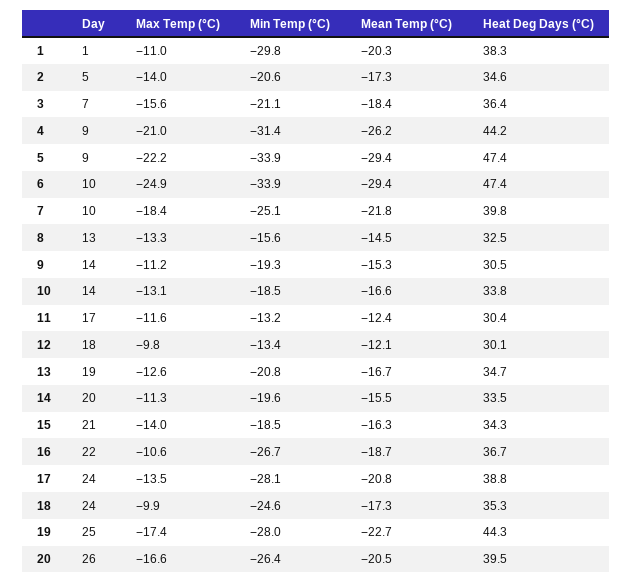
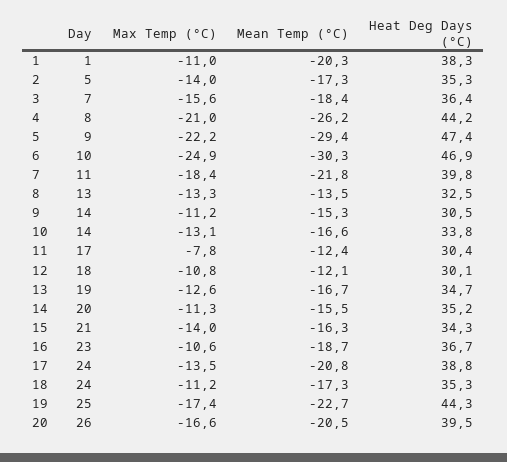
Min Temp (°C), 1: -29.8 -> none
Min Temp (°C), 2: -20.6 -> none
Heat Deg Days (°C), 2: 34.6 -> 35.3
Min Temp (°C), 3: -21.1 -> none
Day, 4: 9 -> 8
Min Temp (°C), 4: -31.4 -> none
Min Temp (°C), 5: -33.9 -> none
Min Temp (°C), 6: -33.9 -> none
Mean Temp (°C), 6: -29.4 -> -30.3
Heat Deg Days (°C), 6: 47.4 -> 46.9
Day, 7: 10 -> 11
Min Temp (°C), 7: -25.1 -> none
Min Temp (°C), 8: -15.6 -> none
Mean Temp (°C), 8: -14.5 -> -13.5
Min Temp (°C), 9: -19.3 -> none
Min Temp (°C), 10: -18.5 -> none
Max Temp (°C), 11: -11.6 -> -7.8
Min Temp (°C), 11: -13.2 -> none
Max Temp (°C), 12: -9.8 -> -10.8
Min Temp (°C), 12: -13.4 -> none
Min Temp (°C), 13: -20.8 -> none
Min Temp (°C), 14: -19.6 -> none
Heat Deg Days (°C), 14: 33.5 -> 35.2
Min Temp (°C), 15: -18.5 -> none
Day, 16: 22 -> 23
Min Temp (°C), 16: -26.7 -> none
Min Temp (°C), 17: -28.1 -> none
Max Temp (°C), 18: -9.9 -> -11.2
Min Temp (°C), 18: -24.6 -> none
Min Temp (°C), 19: -28 -> none
Min Temp (°C), 20: -26.4 -> none

